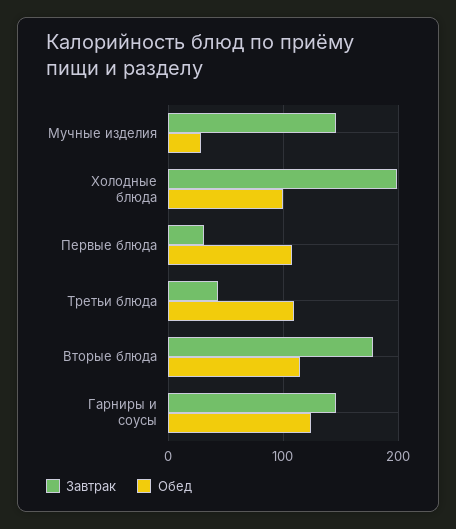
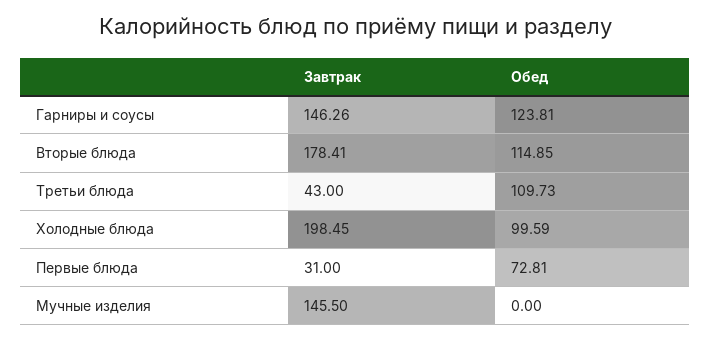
Обед, Мучные изделия: 30 -> 0
Обед, Первые блюда: 110 -> 72.81

